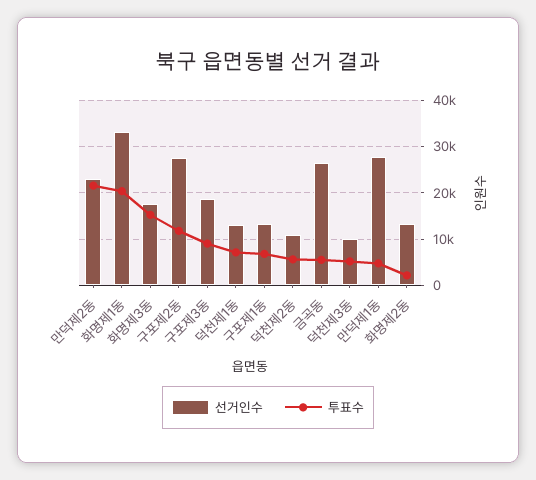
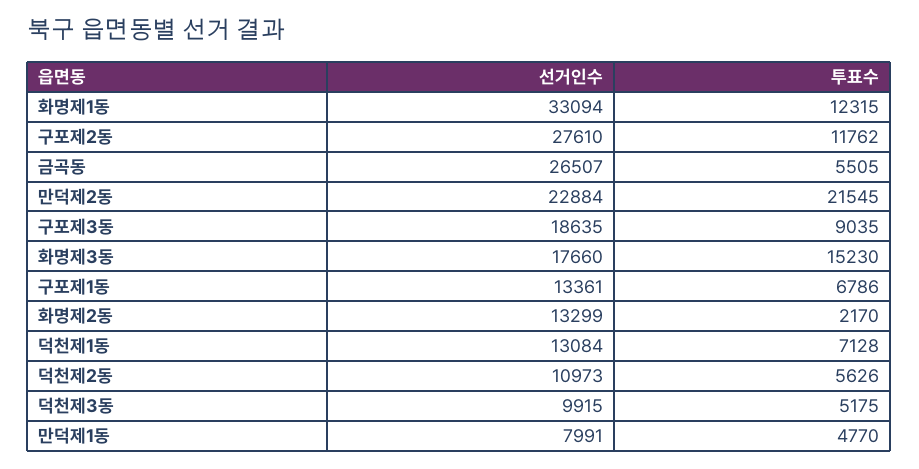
투표수, 화명제1동: 20000 -> 12315
선거인수, 만덕제1동: 28000 -> 7991

